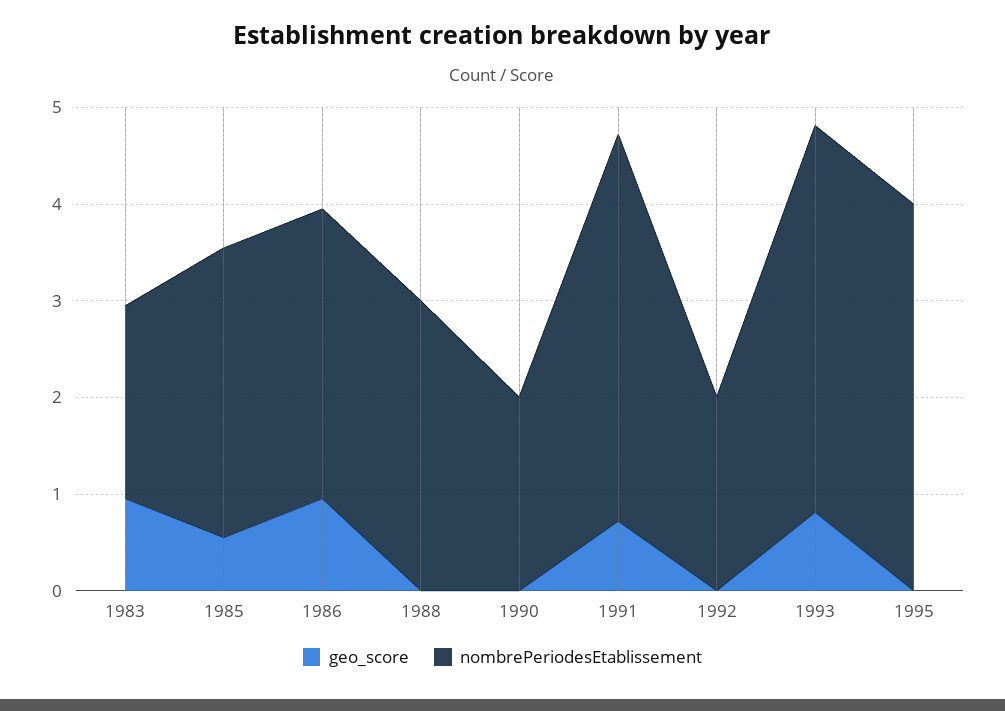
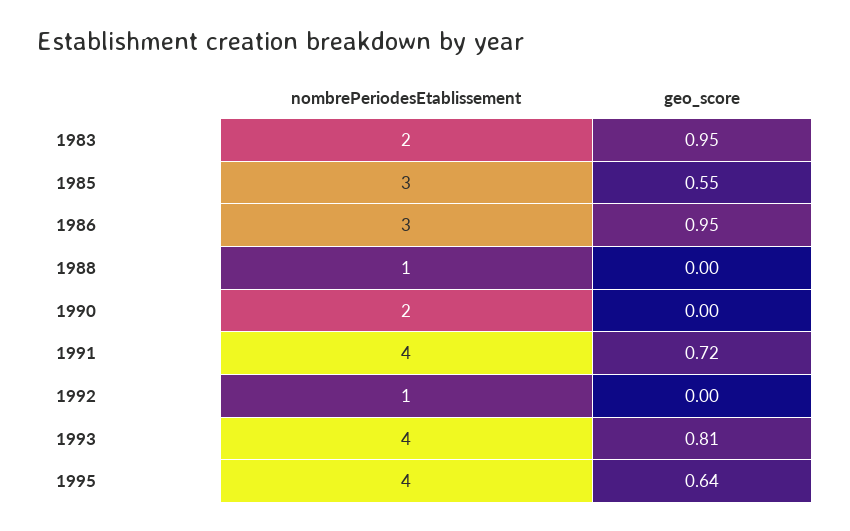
nombrePeriodesEtablissement, 1988: 3 -> 1
nombrePeriodesEtablissement, 1992: 2 -> 1
geo_score, 1995: 0 -> 0.64

